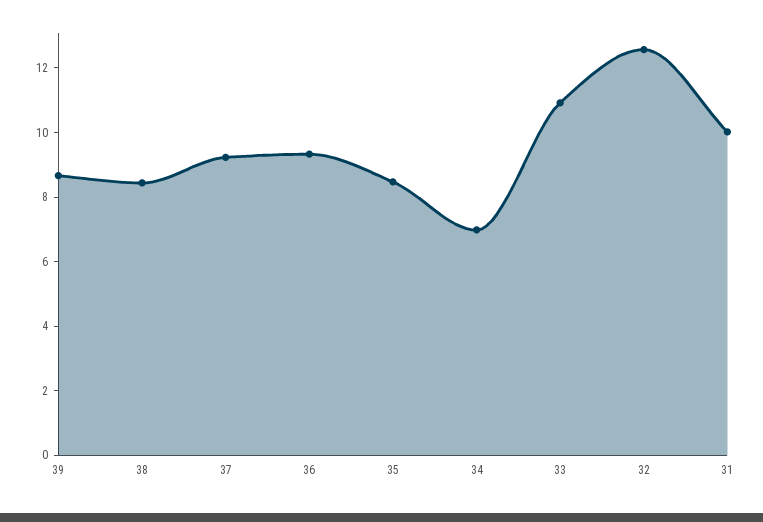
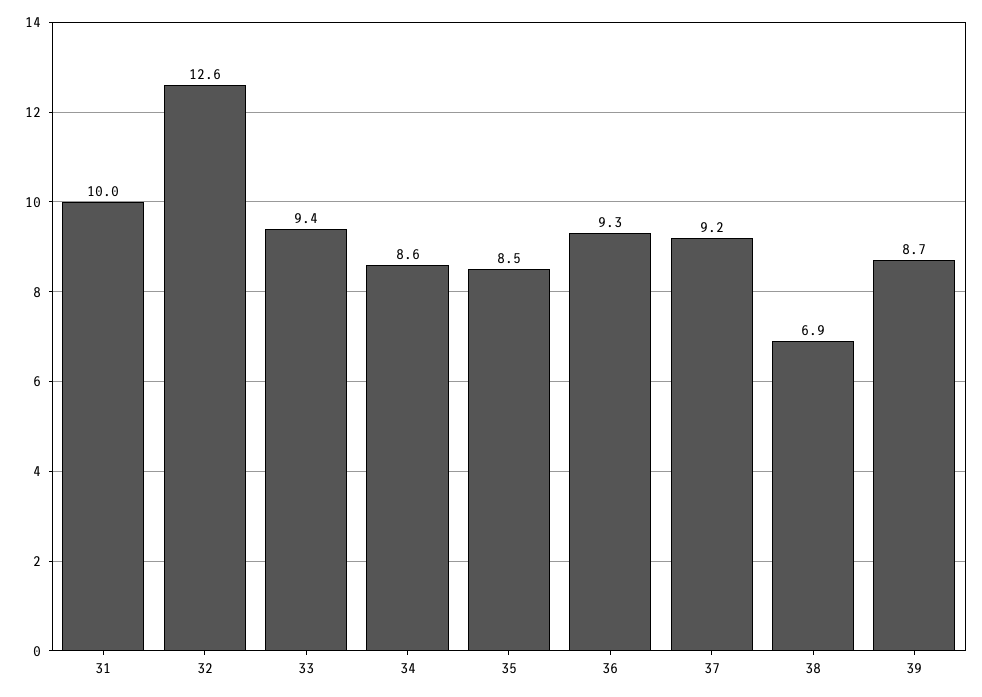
38: 8.5 -> 6.9
34: 7 -> 8.6
33: 11 -> 9.4

